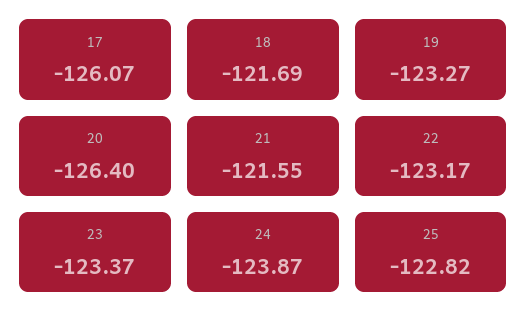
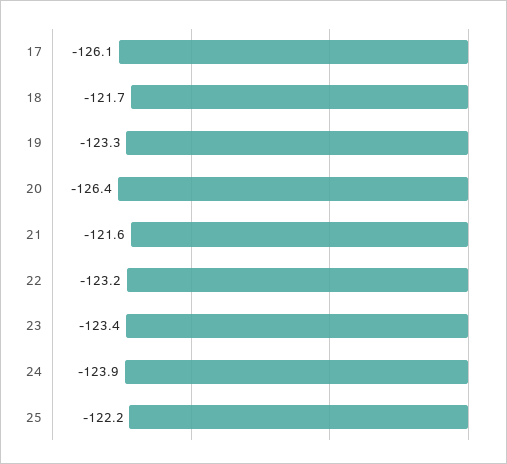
25: -122.82 -> -122.2

